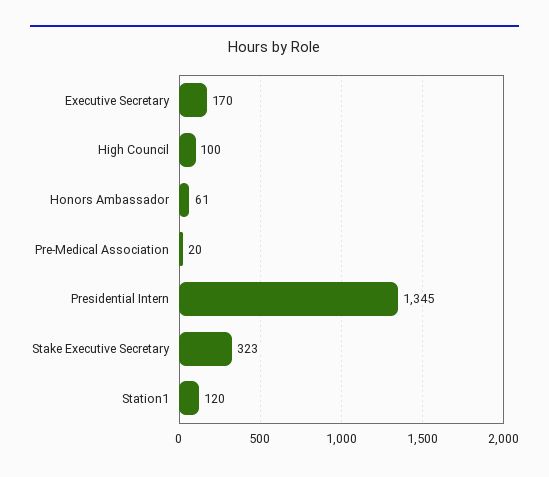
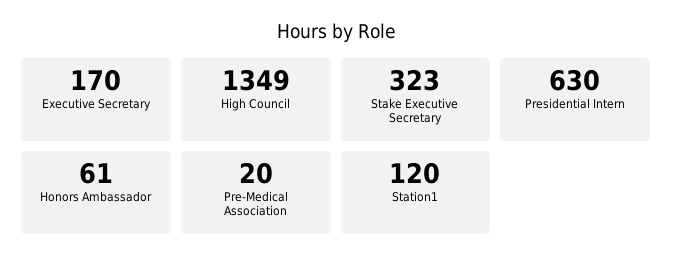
High Council: 100 -> 1349
Presidential Intern: 1345 -> 630

